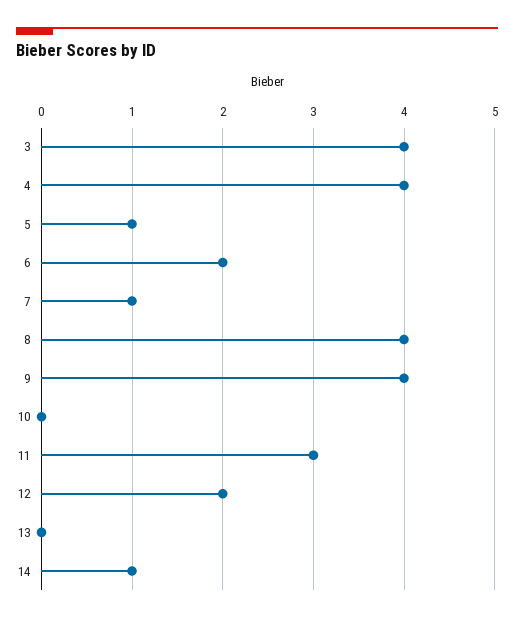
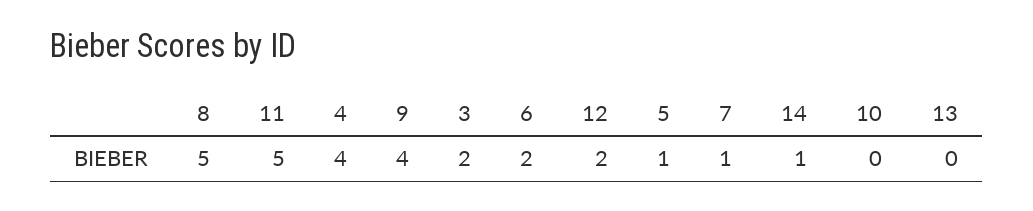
3: 4 -> 2
8: 4 -> 5
11: 3 -> 5

